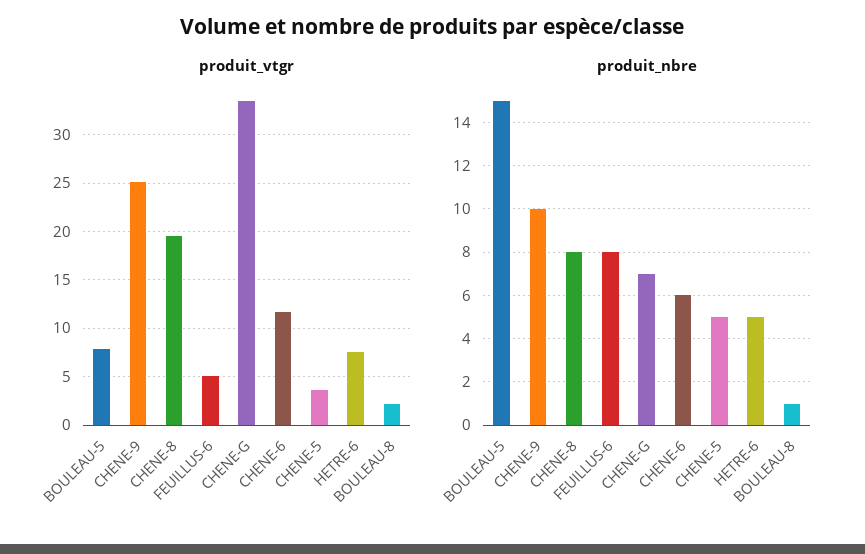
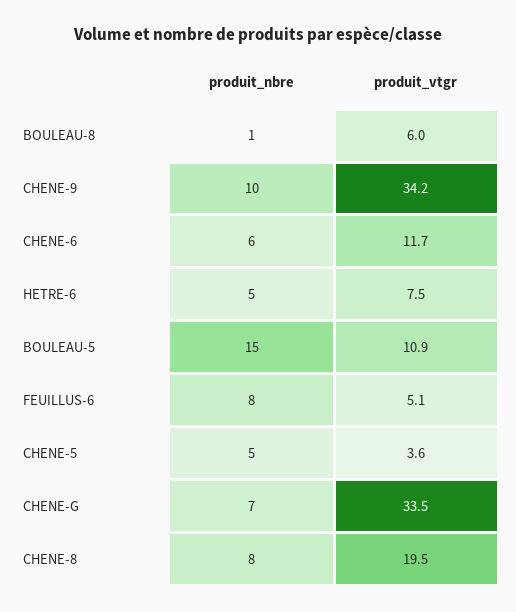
produit_vtgr, BOULEAU-5: 8 -> 10.9
produit_vtgr, CHENE-9: 25 -> 34.2
produit_vtgr, BOULEAU-8: 2 -> 6

